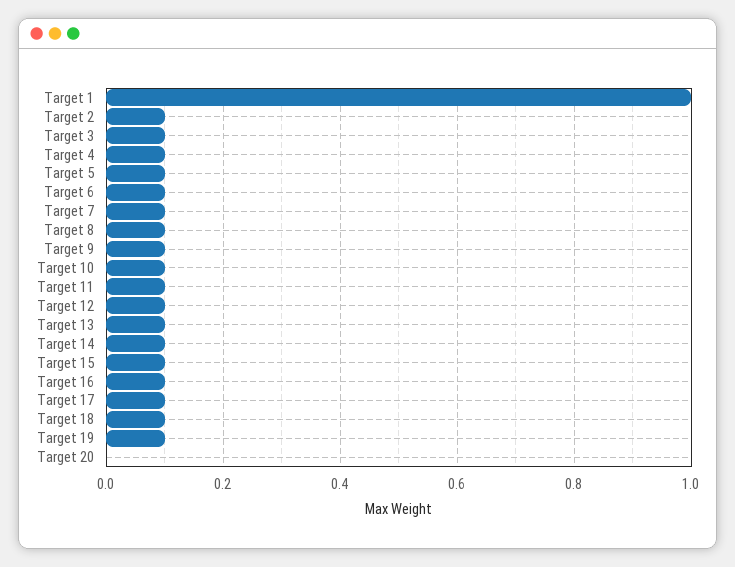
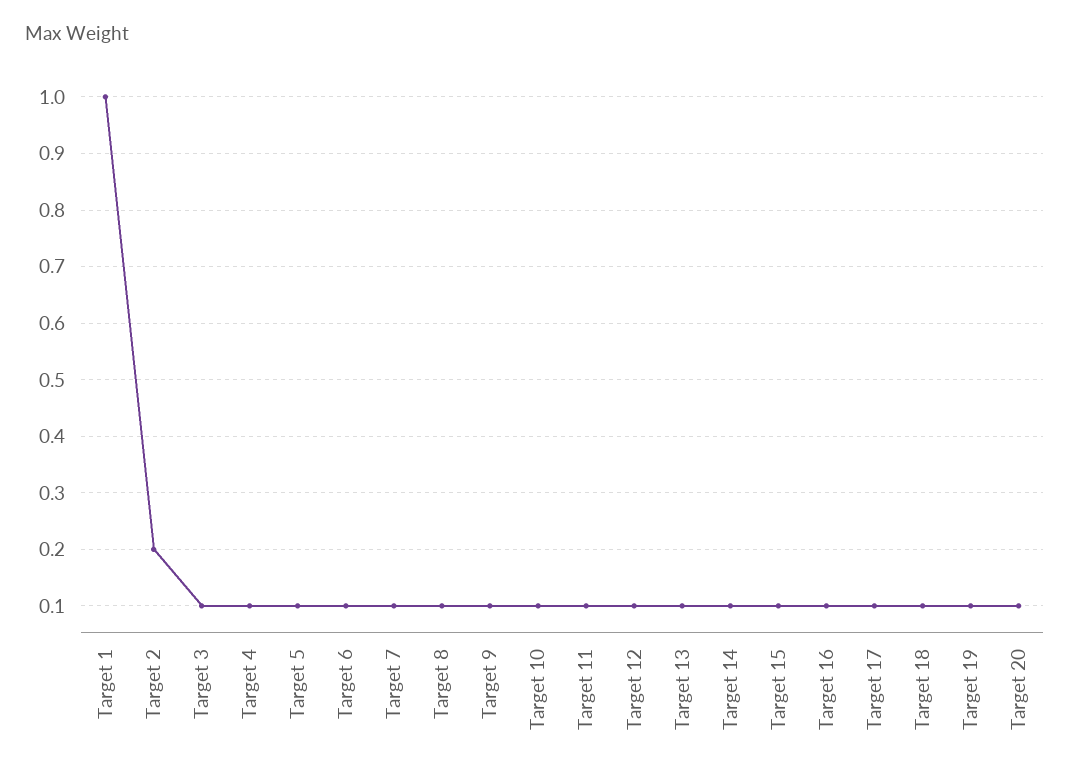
Target 2: 0.1 -> 0.2
Target 20: 0 -> 0.1

